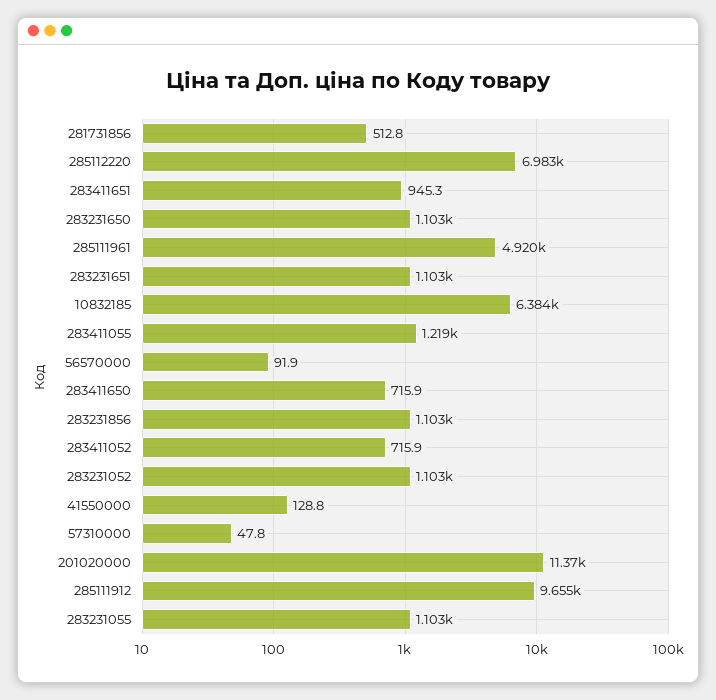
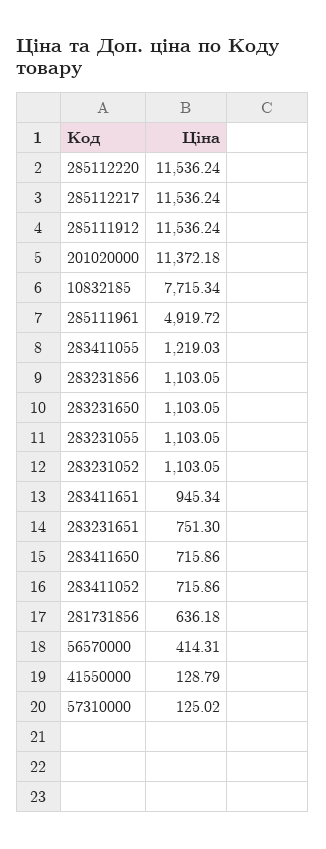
281731856: 512.8 -> 636.18
285112220: 6983 -> 11536.24
283231651: 1103 -> 751.3
10832185: 6384 -> 7715.34
56570000: 91.9 -> 414.31
57310000: 47.8 -> 125.02
285111912: 9655 -> 11536.24
285112217: none -> 11536.24

